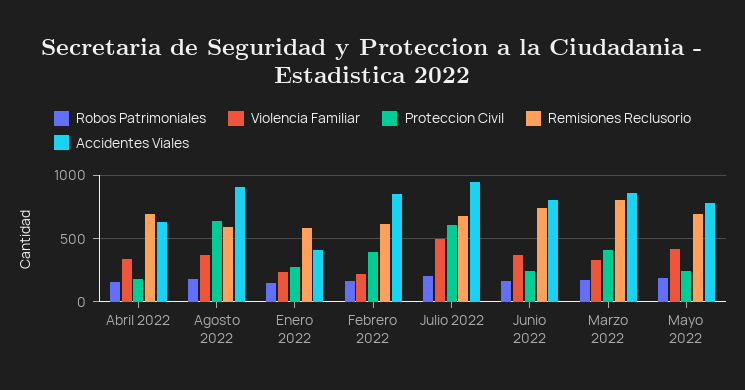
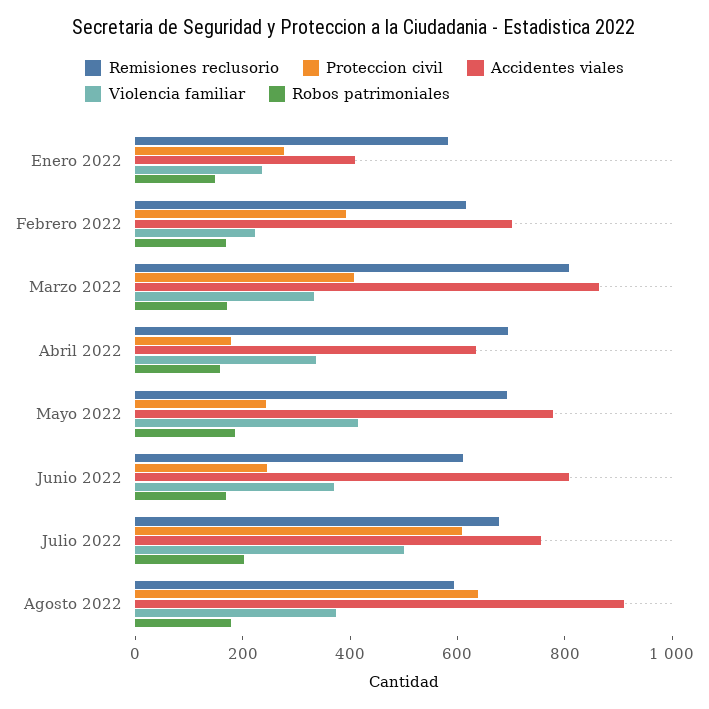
Accidentes Viales, Febrero 2022: 850 -> 700
Accidentes Viales, Julio 2022: 950 -> 750
Remisiones Reclusorio, Junio 2022: 750 -> 600

